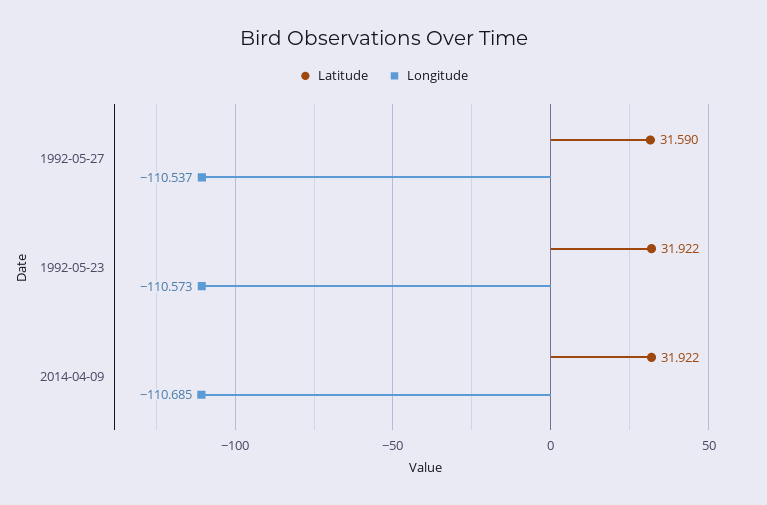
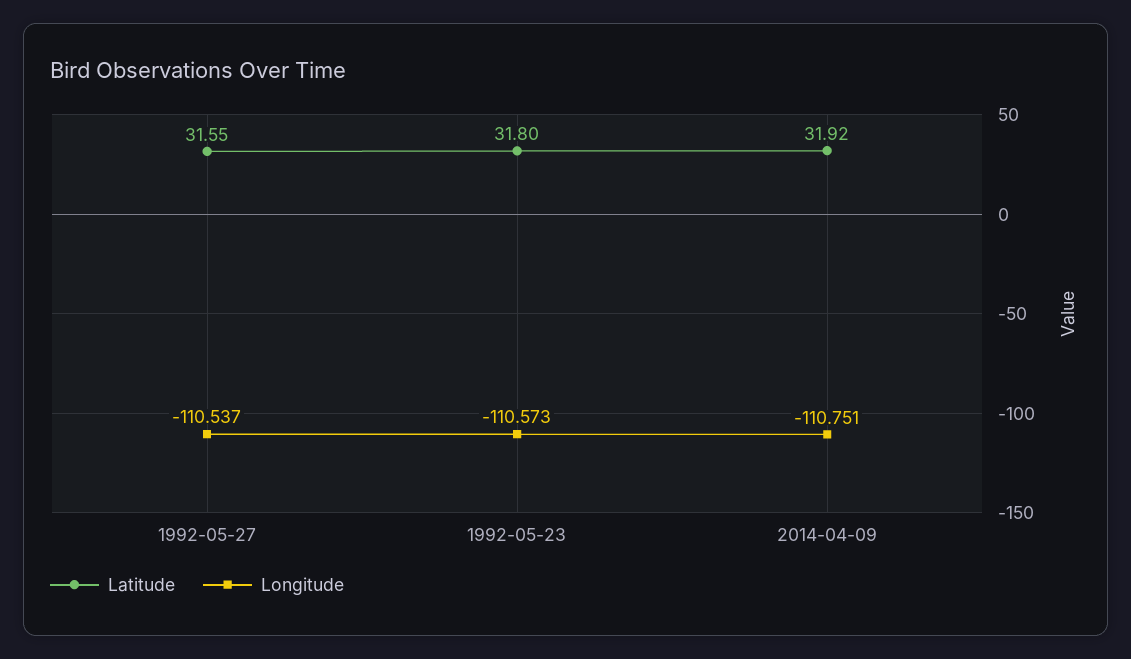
Latitude, 1992-05-27: 31.59 -> 31.55
Latitude, 1992-05-23: 31.922 -> 31.8
Longitude, 2014-04-09: -110.685 -> -110.751

